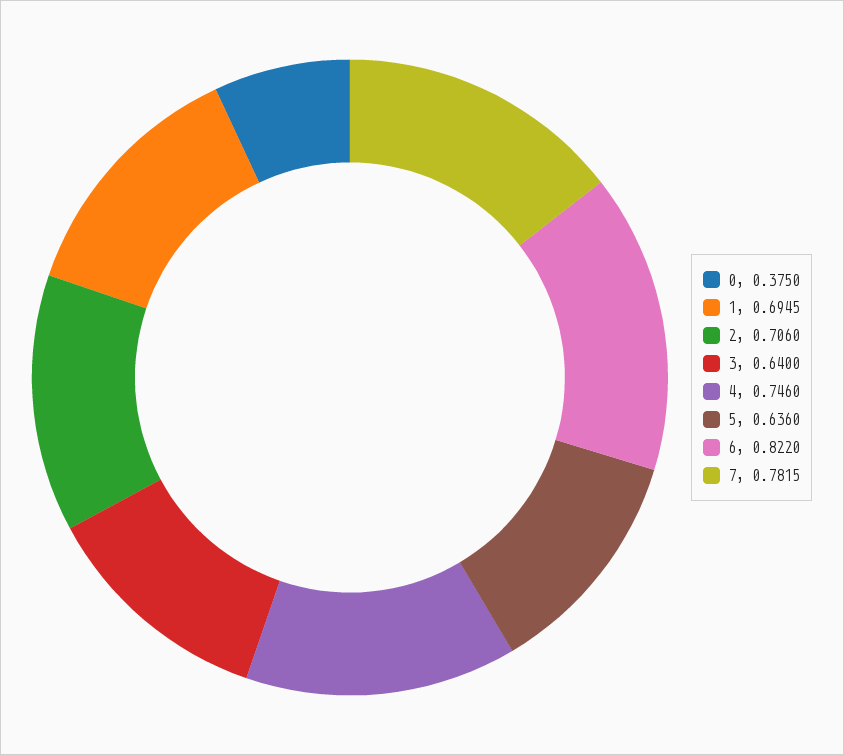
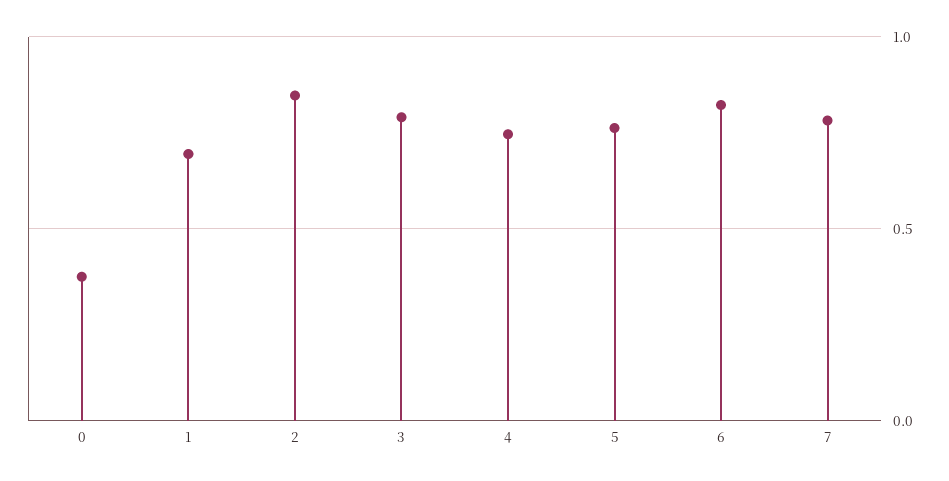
2: 0.706 -> 0.85
3: 0.64 -> 0.8
5: 0.636 -> 0.75

